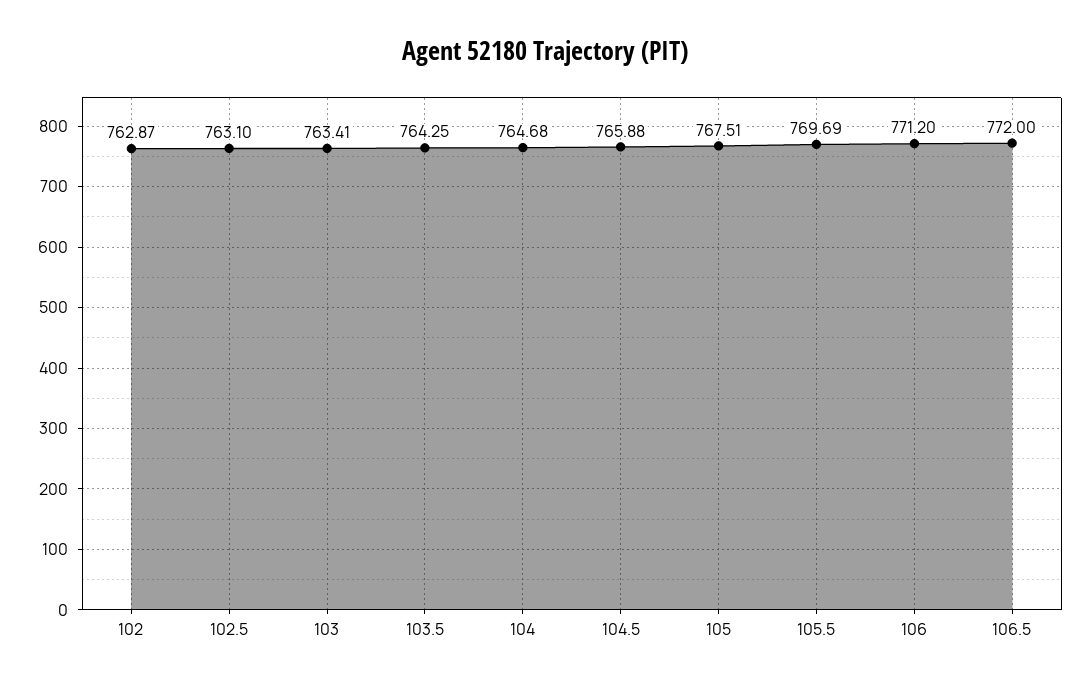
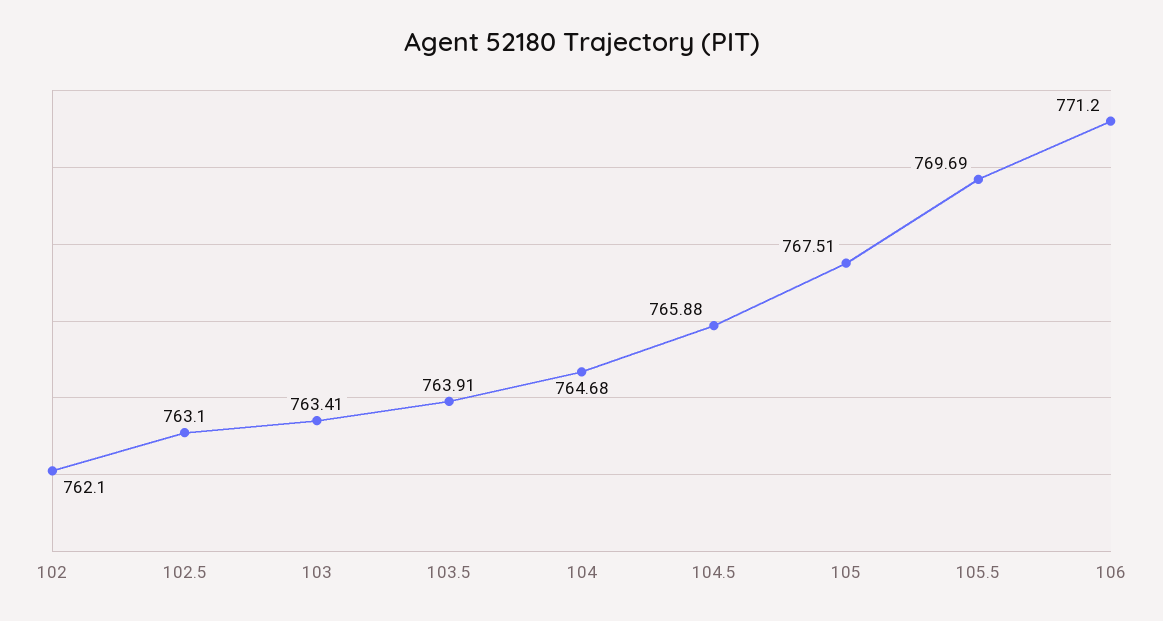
102: 762.87 -> 762.1
103.5: 764.25 -> 763.91
106.5: 772 -> none

